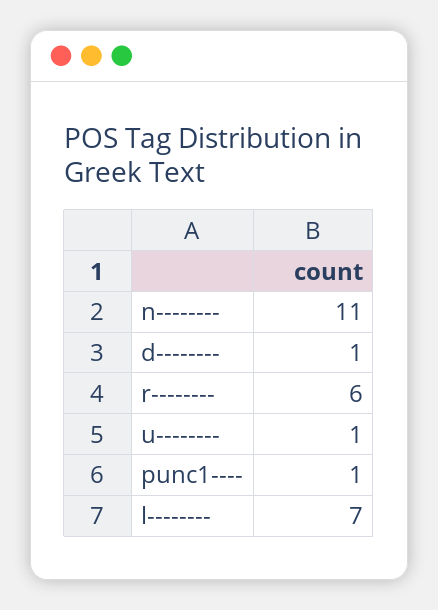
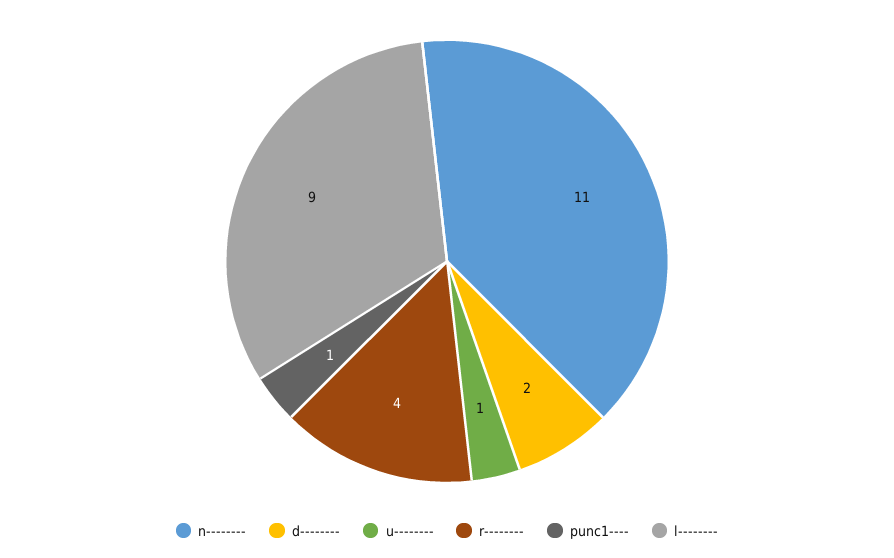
d--------: 1 -> 2
r--------: 6 -> 4
l--------: 7 -> 9

